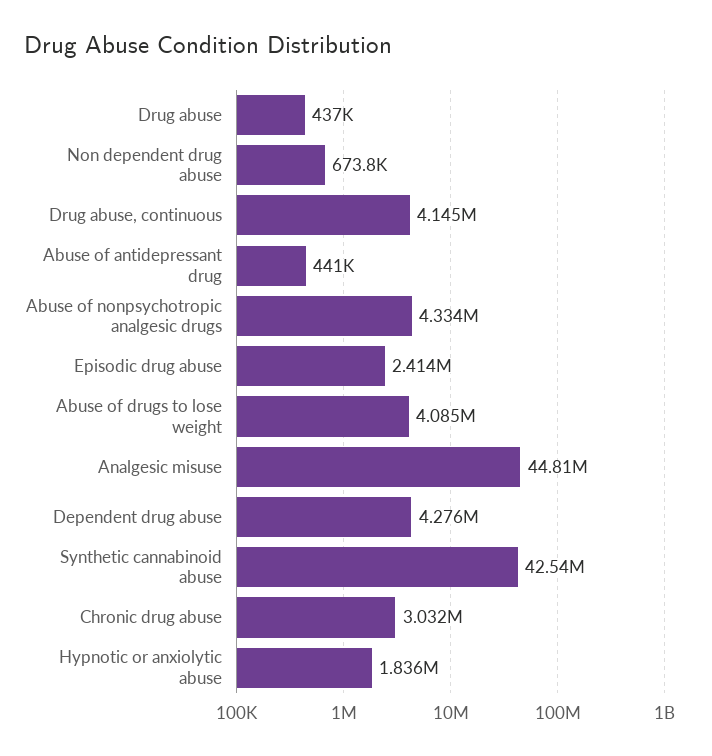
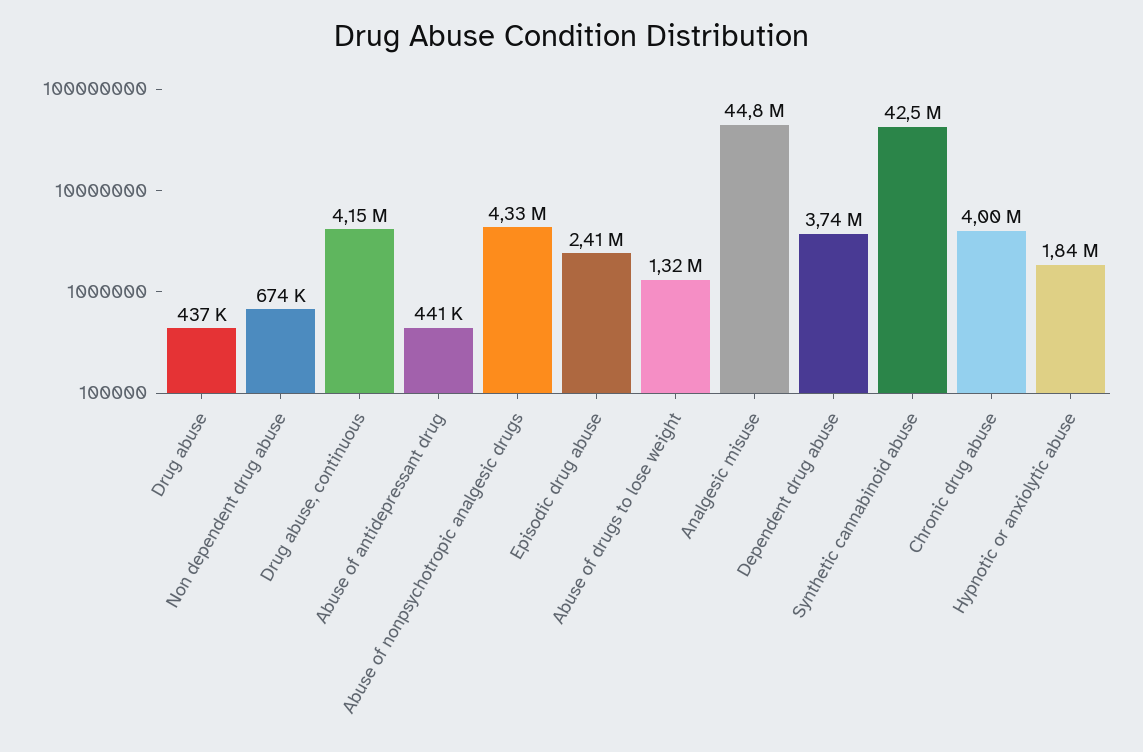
Abuse of drugs to lose weight: 4085000 -> 1320000
Dependent drug abuse: 4276000 -> 3740000
Chronic drug abuse: 3032000 -> 4000000

